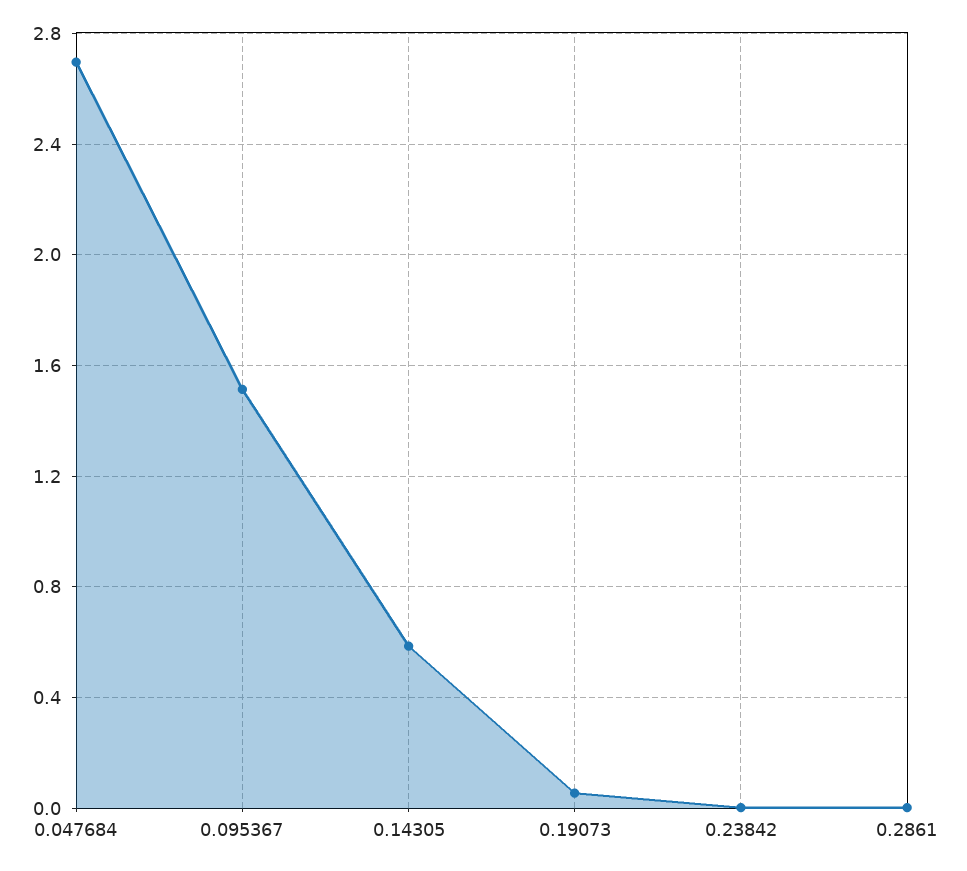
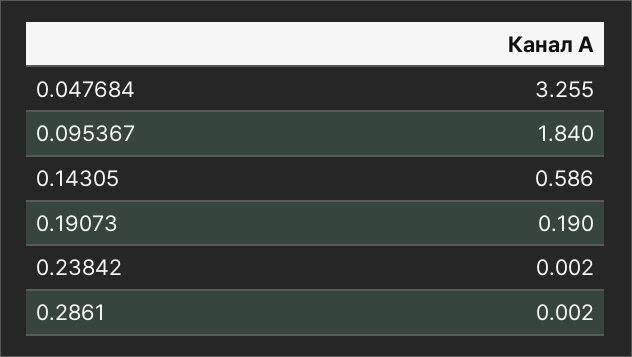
0.047684: 2.7 -> 3.255
0.095367: 1.5 -> 1.84
0.19073: 0.05 -> 0.19

